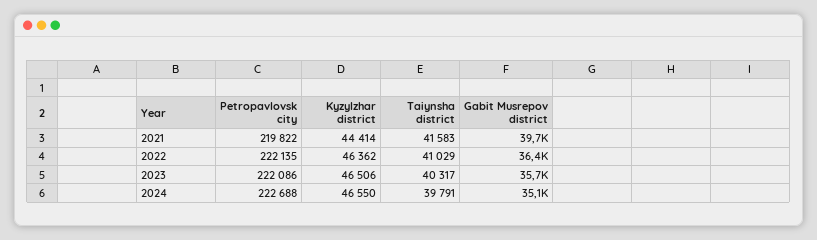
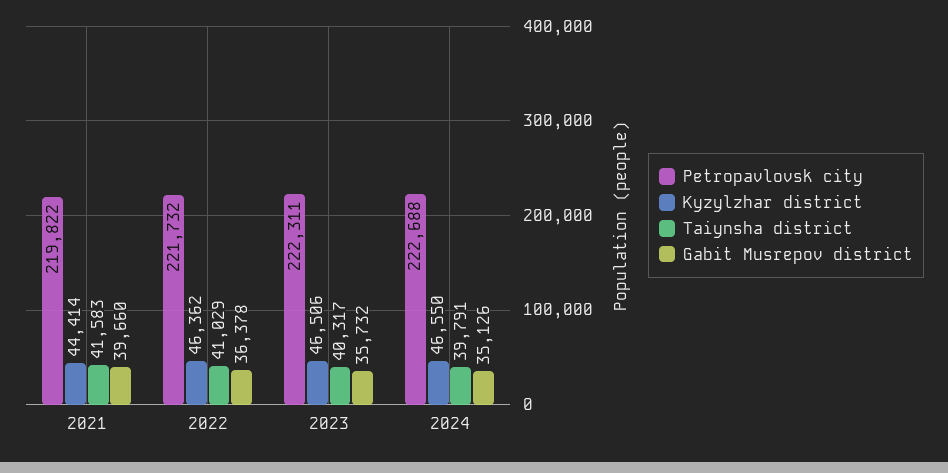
Petropavlovsk city, 2022: 222135 -> 221732
Petropavlovsk city, 2023: 222086 -> 222311

